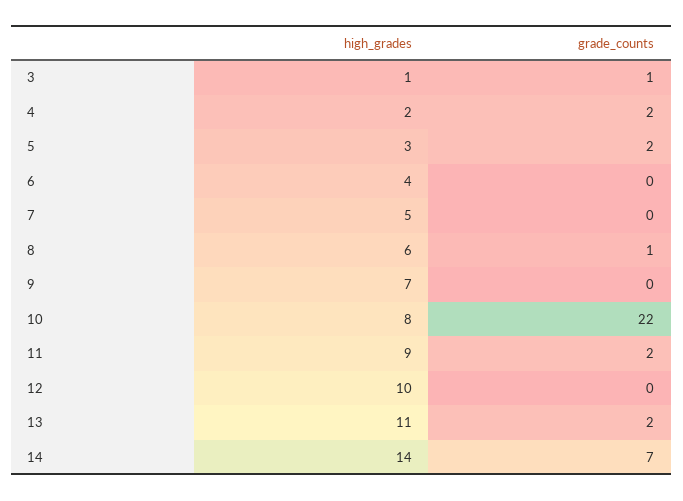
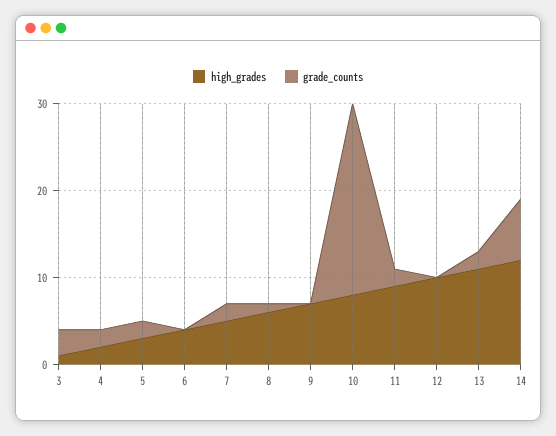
grade_counts, 3: 1 -> 3
grade_counts, 7: 0 -> 2
high_grades, 14: 14 -> 12

